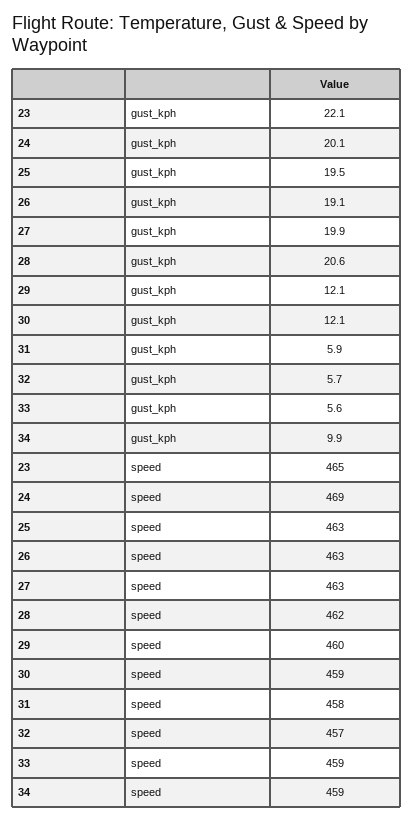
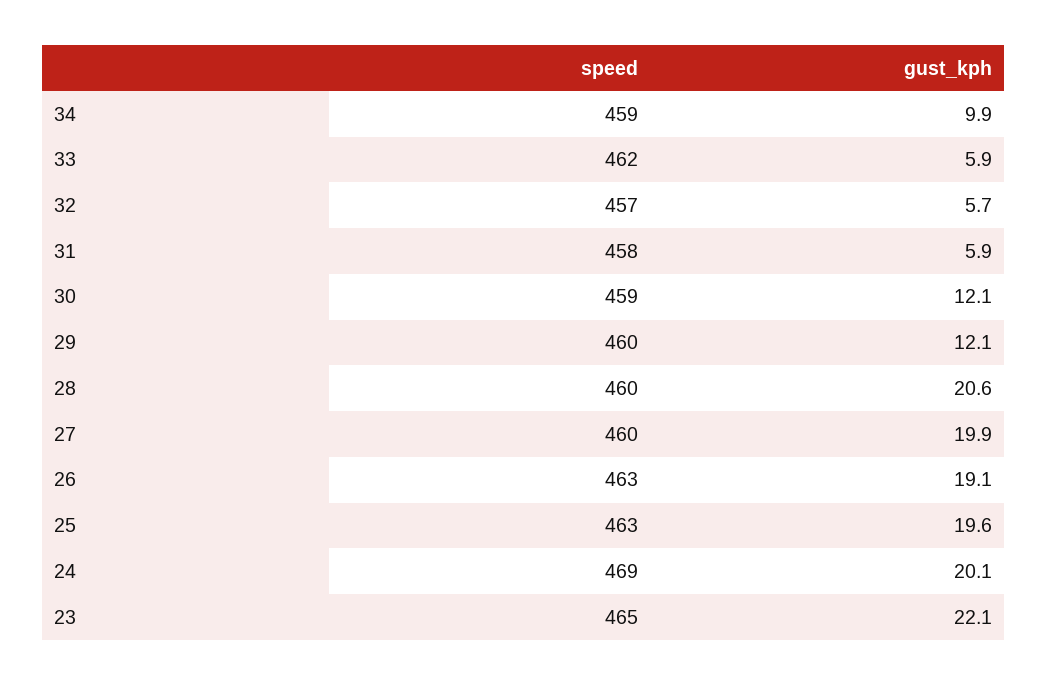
25, gust_kph: 19.5 -> 19.6
33, gust_kph: 5.6 -> 5.9
27, speed: 463 -> 460
28, speed: 462 -> 460
33, speed: 459 -> 462

